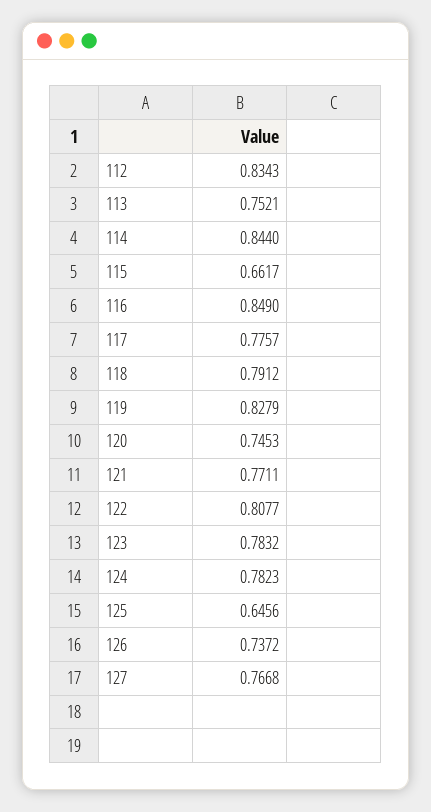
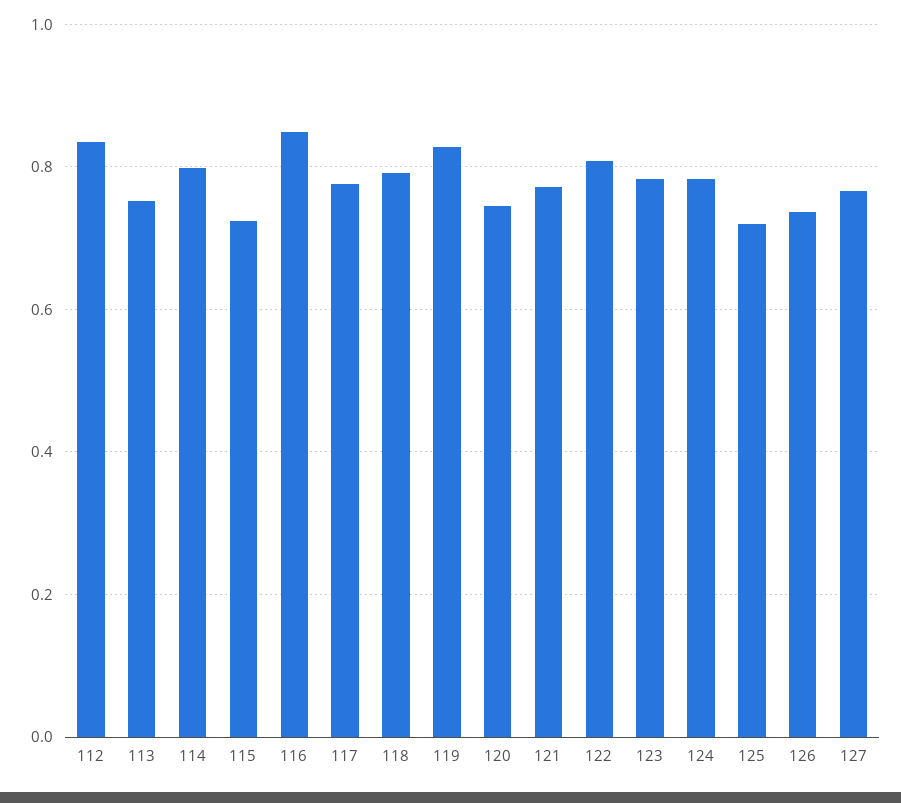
114: 0.844 -> 0.8
115: 0.6617 -> 0.72
125: 0.6456 -> 0.72

